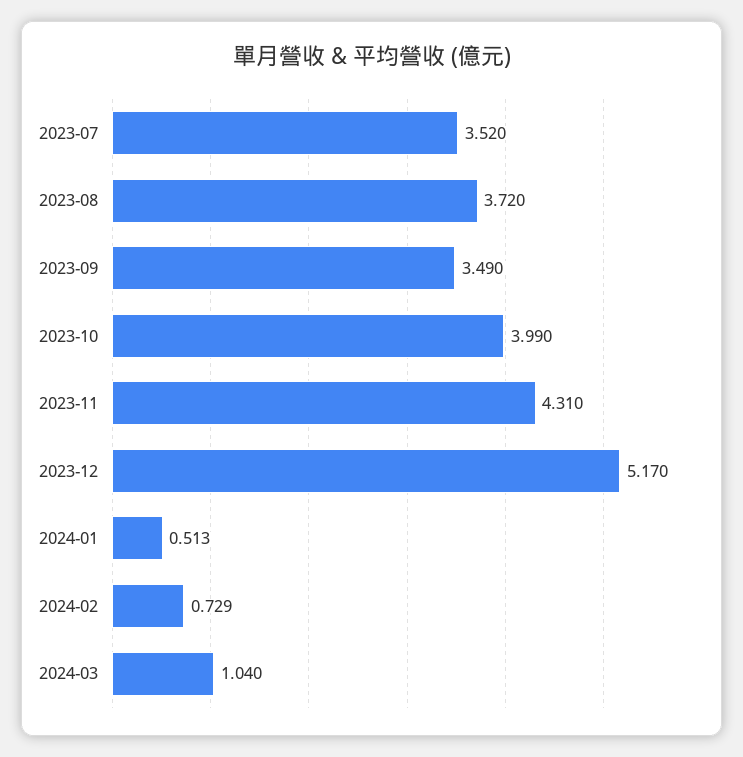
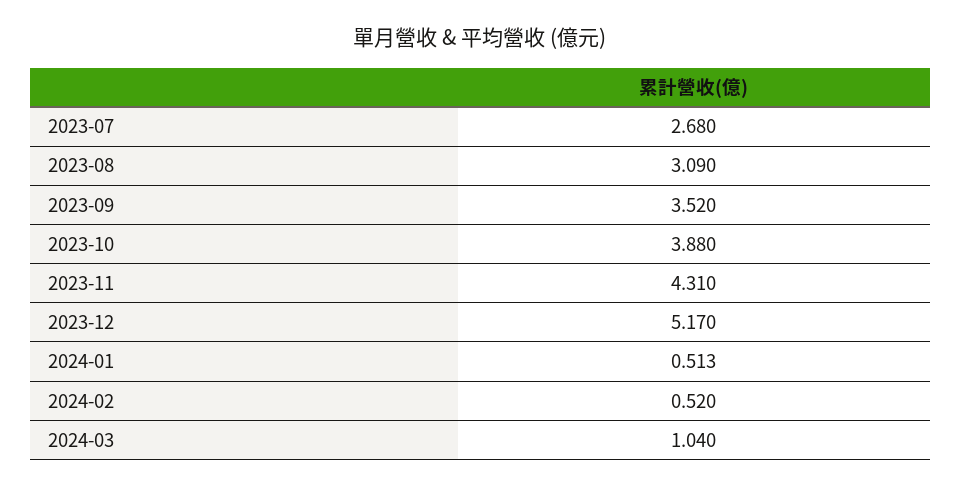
2023-07: 3.52 -> 2.68
2023-08: 3.72 -> 3.09
2023-09: 3.49 -> 3.52
2023-10: 3.99 -> 3.88
2024-02: 0.729 -> 0.52

